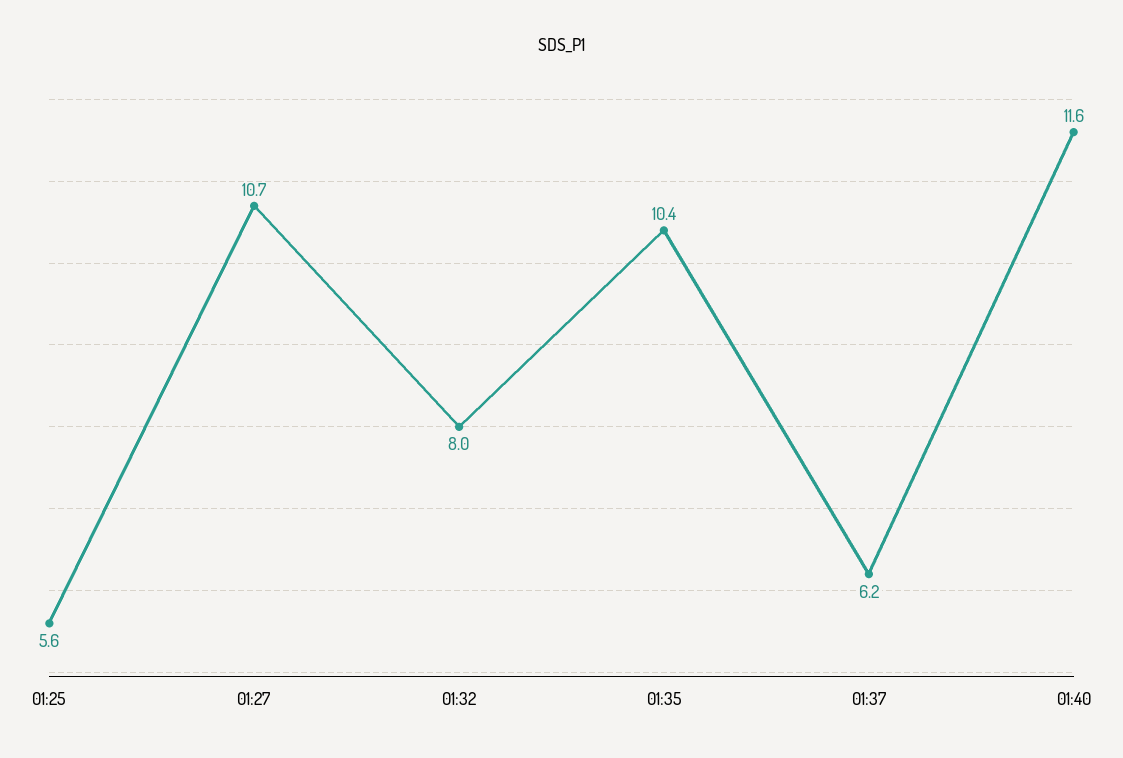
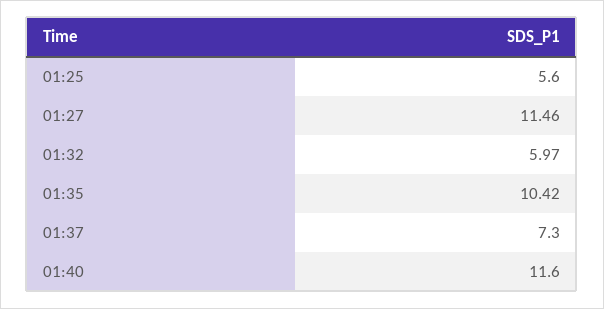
01:27: 10.7 -> 11.46
01:32: 8 -> 5.97
01:37: 6.2 -> 7.3

